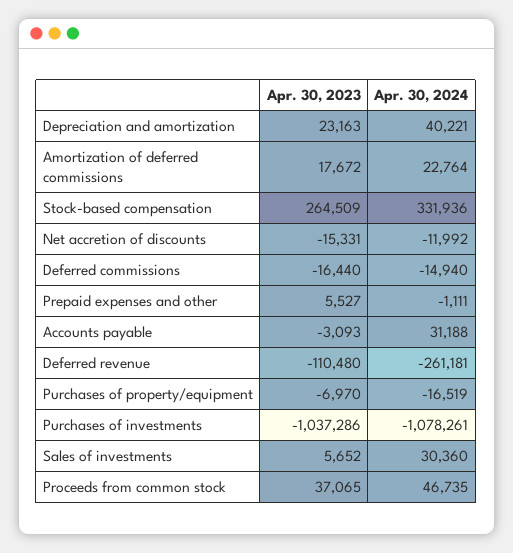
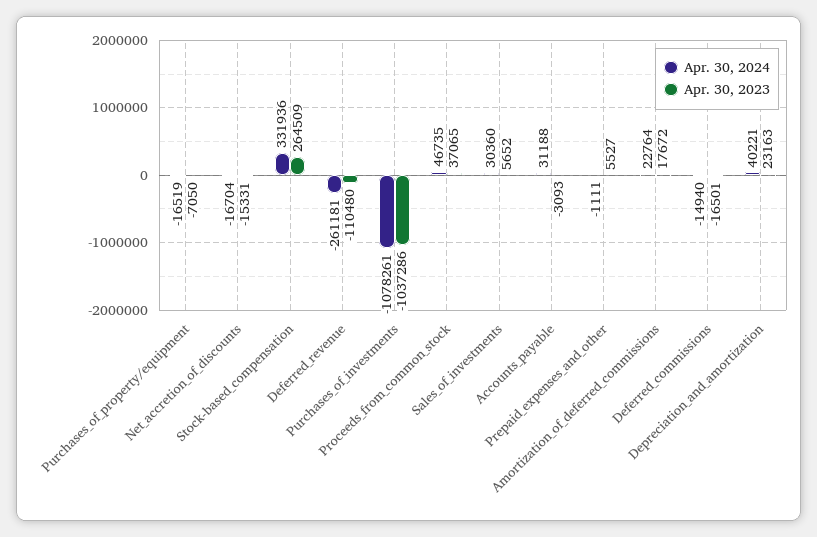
Apr. 30, 2024, Net accretion of discounts: -11992 -> -16704
Apr. 30, 2023, Deferred commissions: -16440 -> -16501
Apr. 30, 2023, Purchases of property/equipment: -6970 -> -7050

